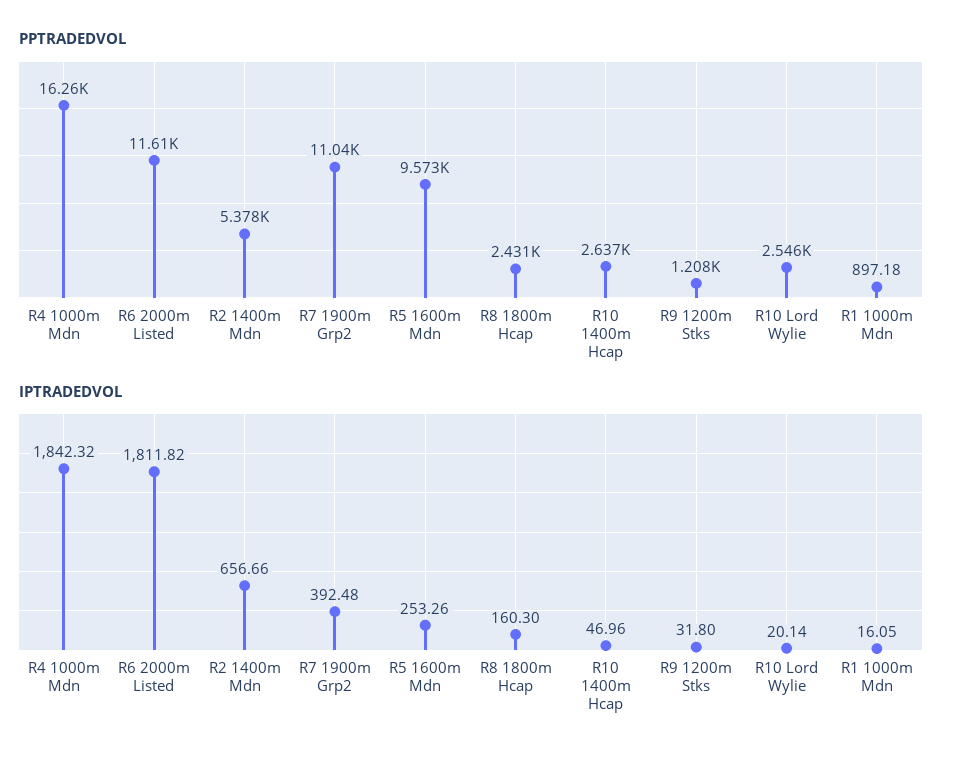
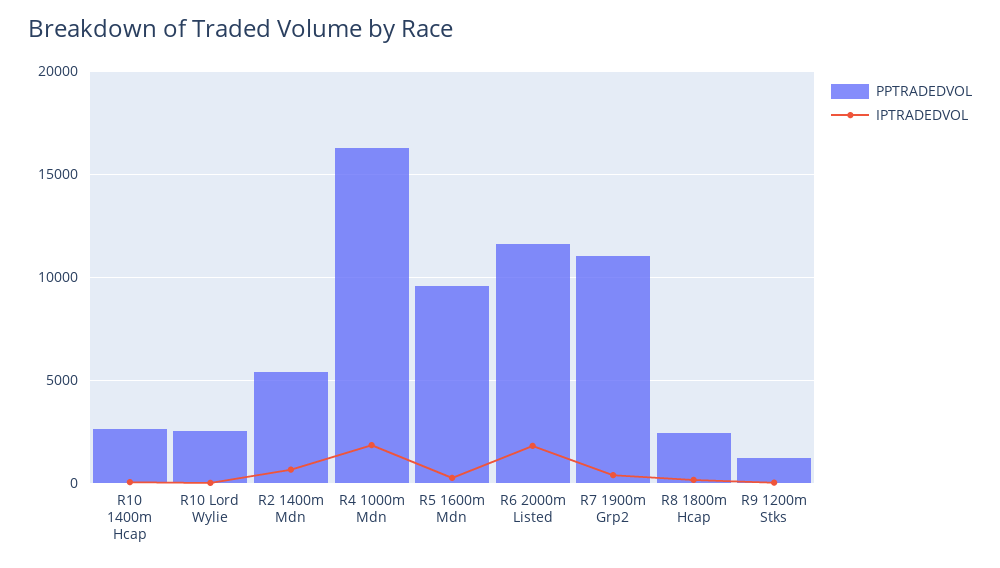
PPTRADEDVOL, R1 1000m Mdn: 897.18 -> none
IPTRADEDVOL, R1 1000m Mdn: 16.05 -> none

